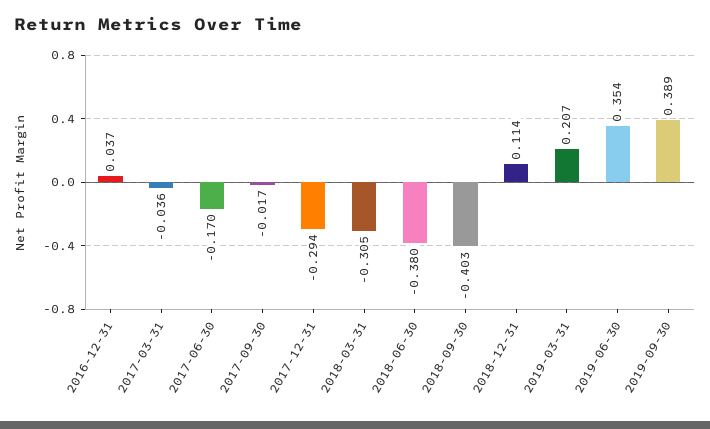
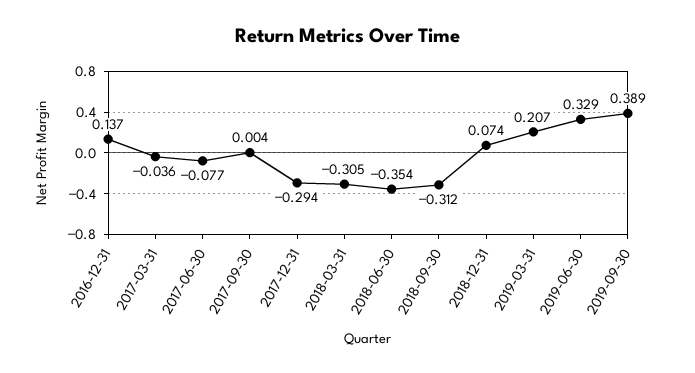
2016-12-31: 0.037 -> 0.137
2017-06-30: -0.17 -> -0.077
2017-09-30: -0.017 -> 0.004
2018-06-30: -0.38 -> -0.354
2018-09-30: -0.403 -> -0.312
2018-12-31: 0.114 -> 0.074
2019-06-30: 0.354 -> 0.329

